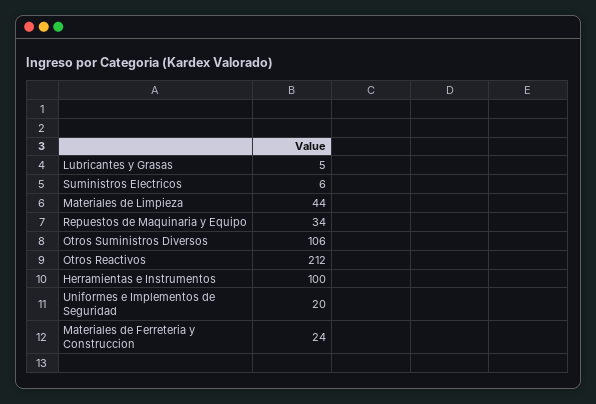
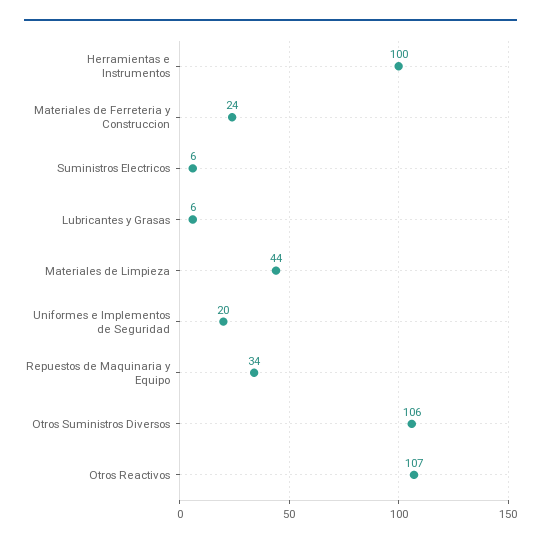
Lubricantes y Grasas: 5 -> 6
Otros Reactivos: 212 -> 107

